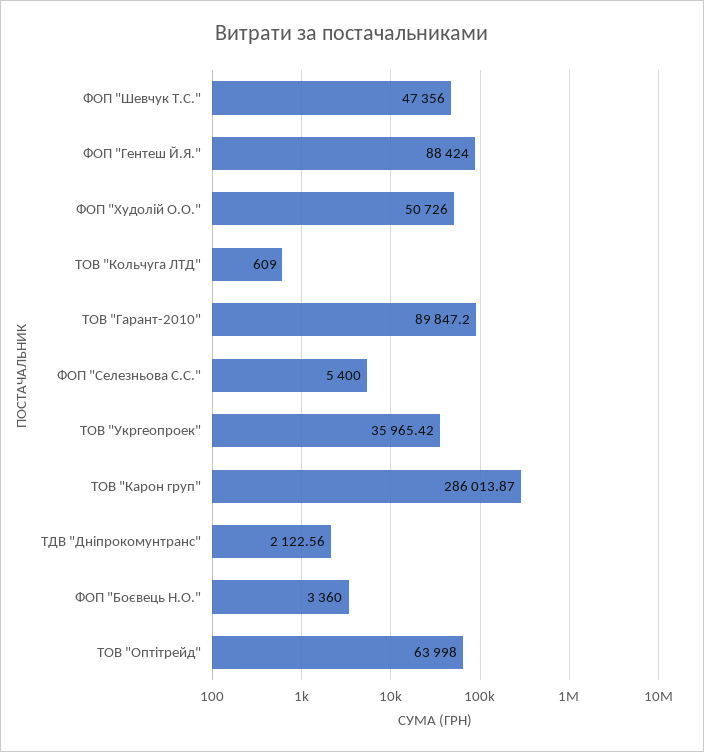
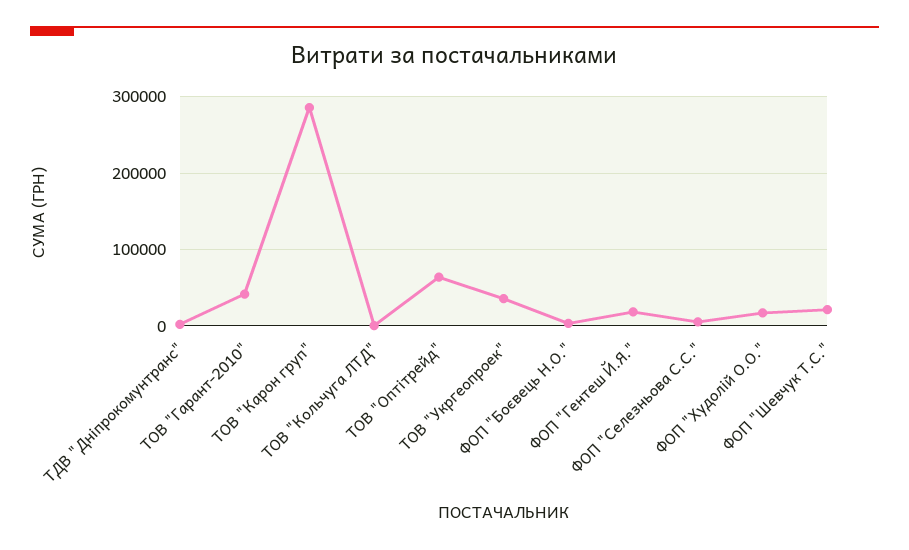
ФОП "Шевчук Т.С.": 47356 -> 20000
ФОП "Гентеш Й.Я.": 88424 -> 20000
ФОП "Худолій О.О.": 50726 -> 20000
ТОВ "Гарант-2010": 89847.2 -> 40000

